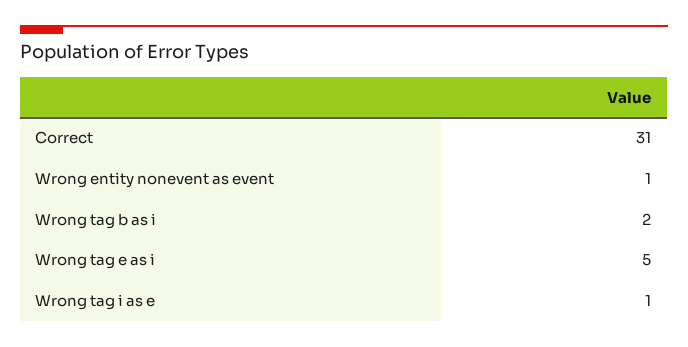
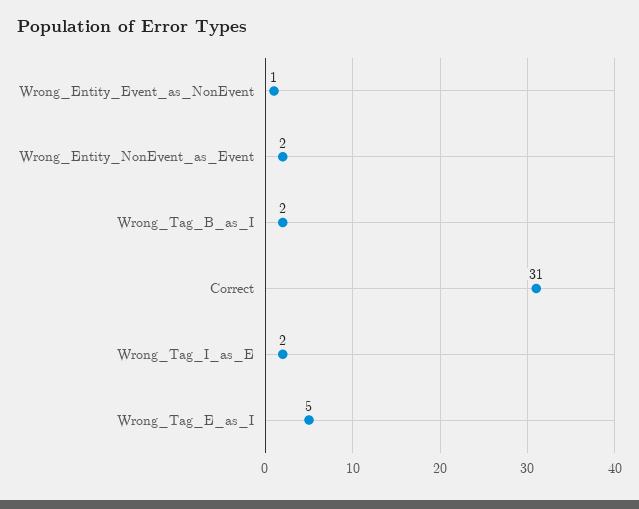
Wrong entity nonevent as event: 1 -> 2
Wrong tag i as e: 1 -> 2
Wrong_Entity_Event_as_NonEvent: none -> 1

